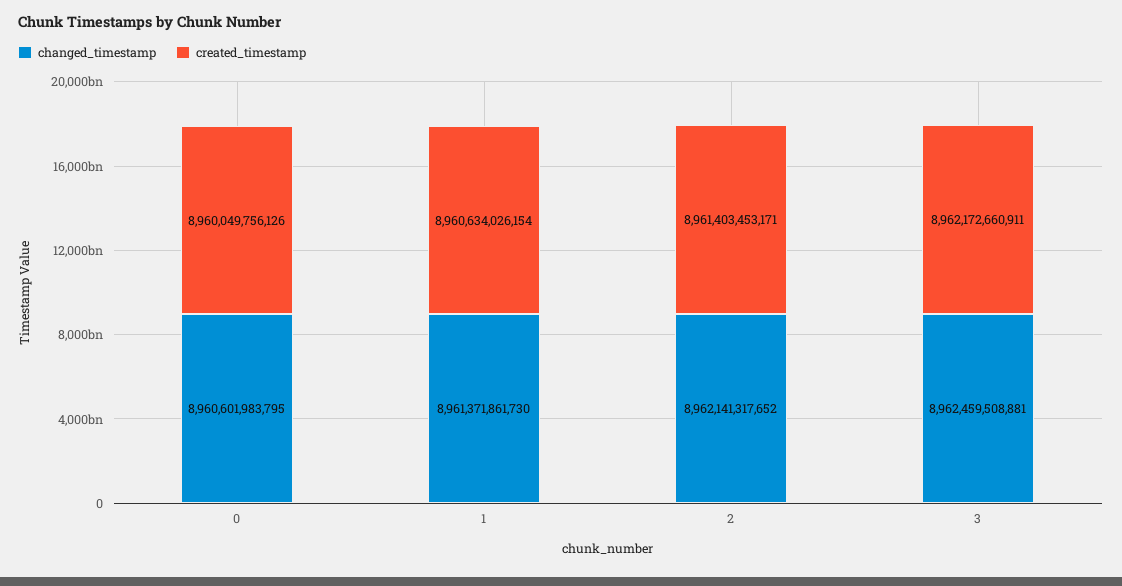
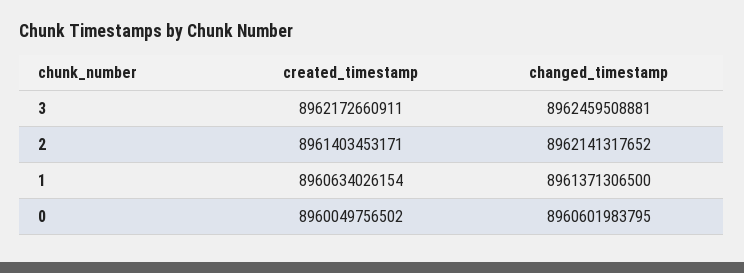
created_timestamp, 0: 8960049756126 -> 8960049756502
changed_timestamp, 1: 8961371861730 -> 8961371306500

